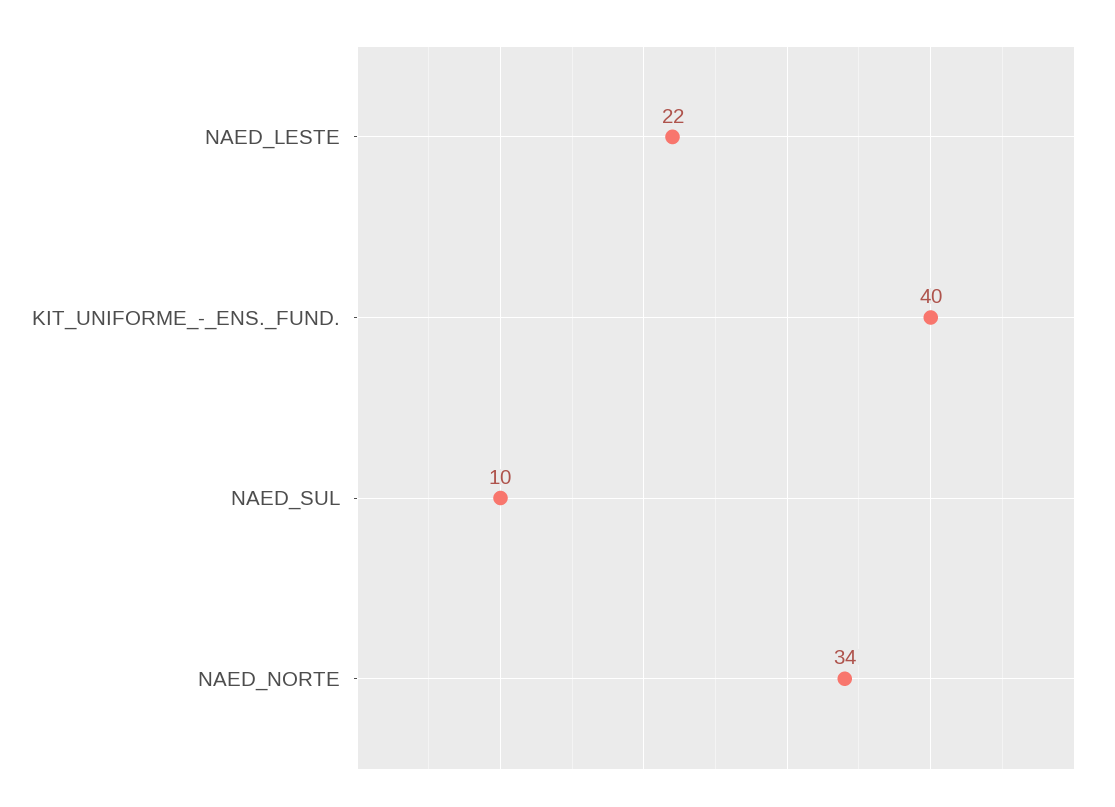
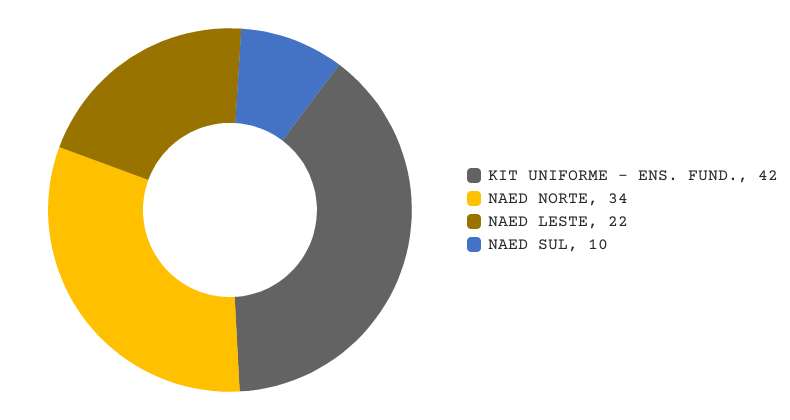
KIT_UNIFORME_-_ENS._FUND.: 40 -> 42

